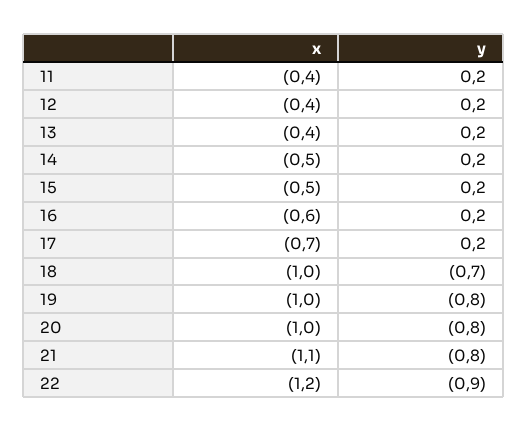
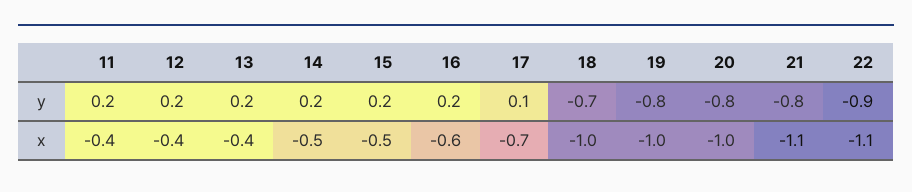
y, 17: 0.2 -> 0.1
x, 22: -1.2 -> -1.1

